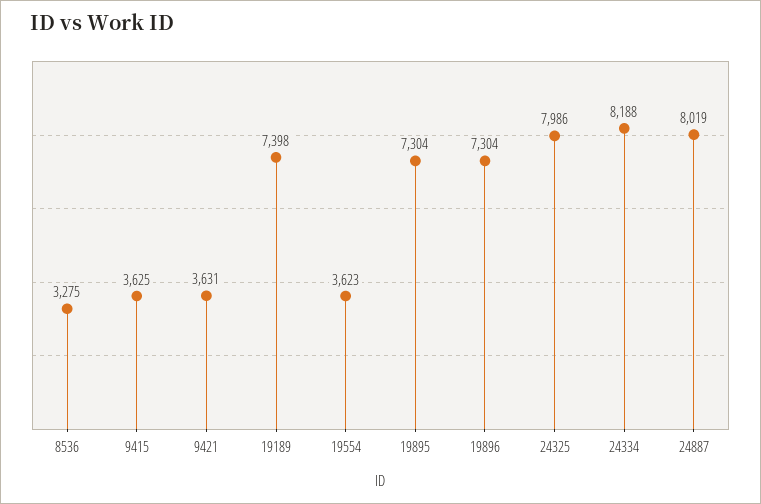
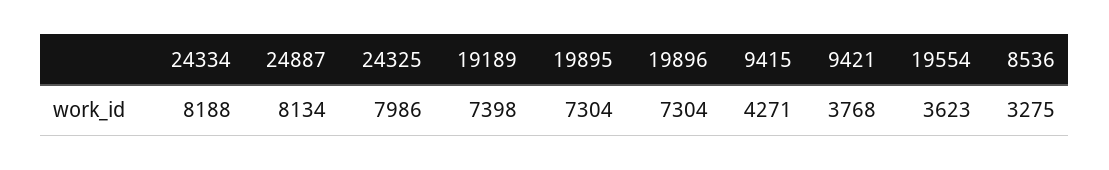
9415: 3625 -> 4271
9421: 3631 -> 3768
24887: 8019 -> 8134

